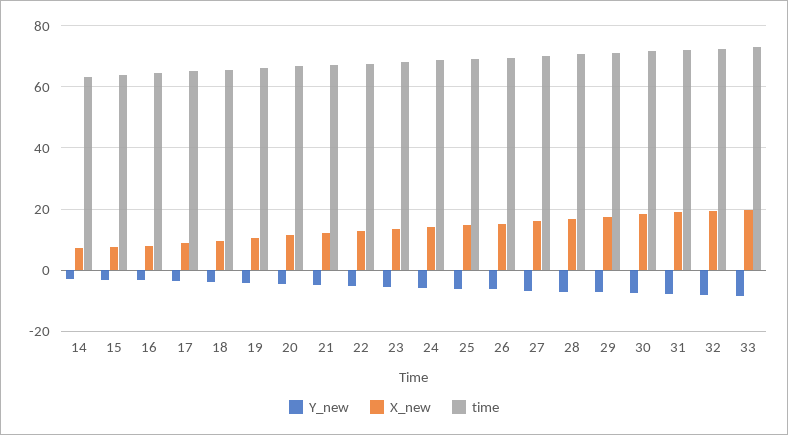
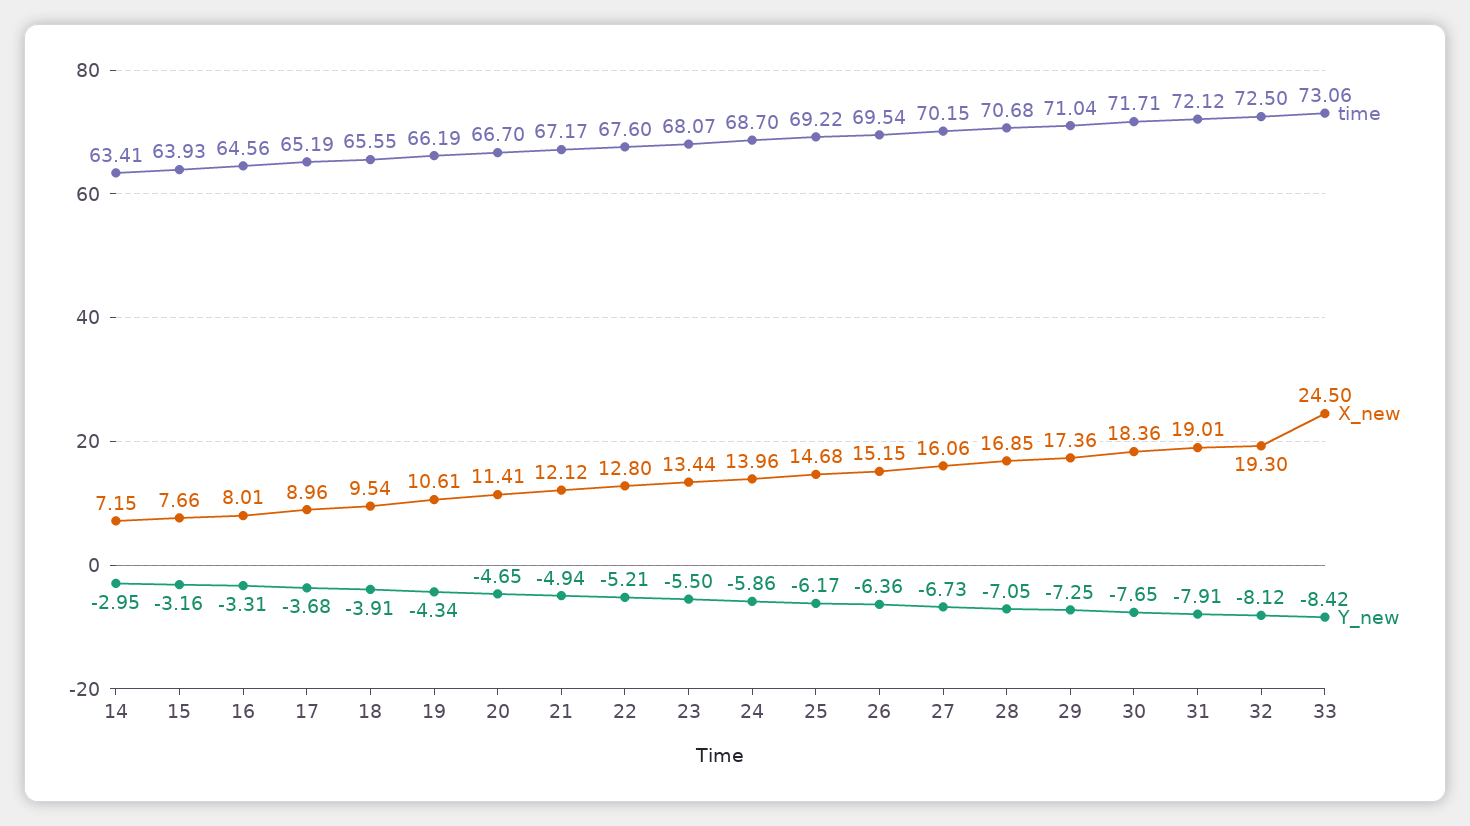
X_new, 33: 20 -> 24.5

